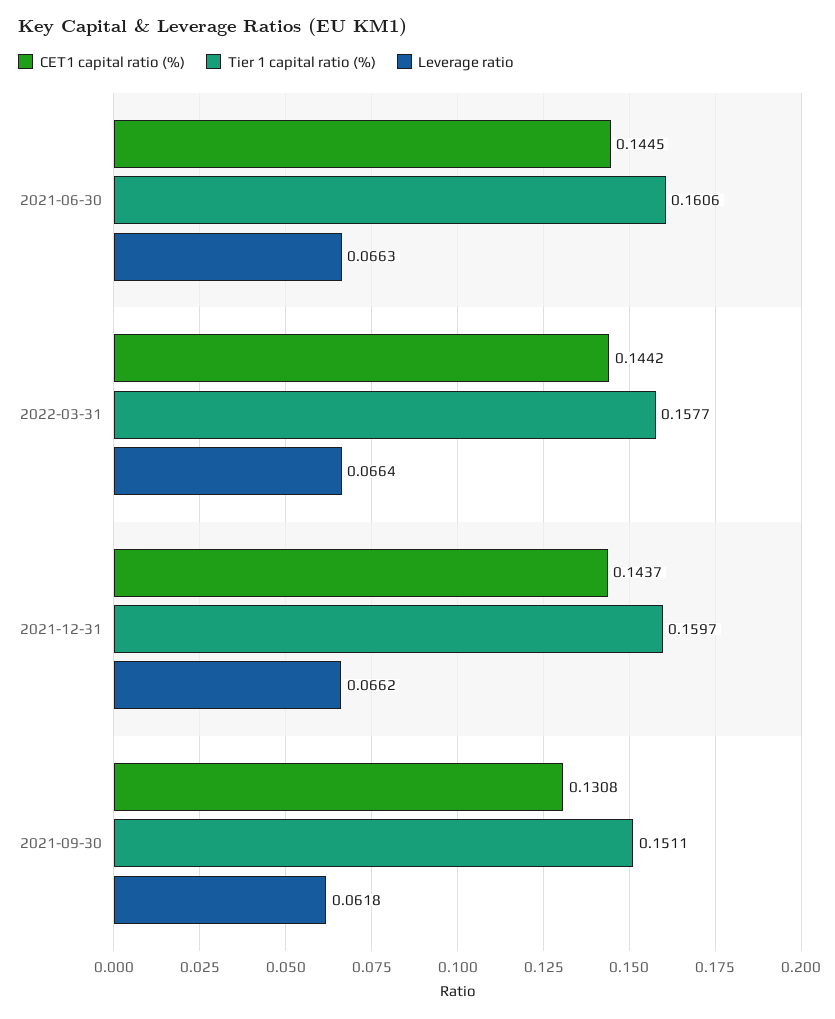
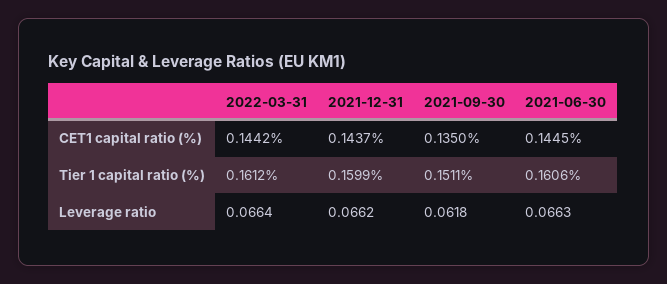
Tier 1 capital ratio (%), 2022-03-31: 0.1577 -> 0.1612
Tier 1 capital ratio (%), 2021-12-31: 0.1597 -> 0.1599
CET1 capital ratio (%), 2021-09-30: 0.1308 -> 0.135

